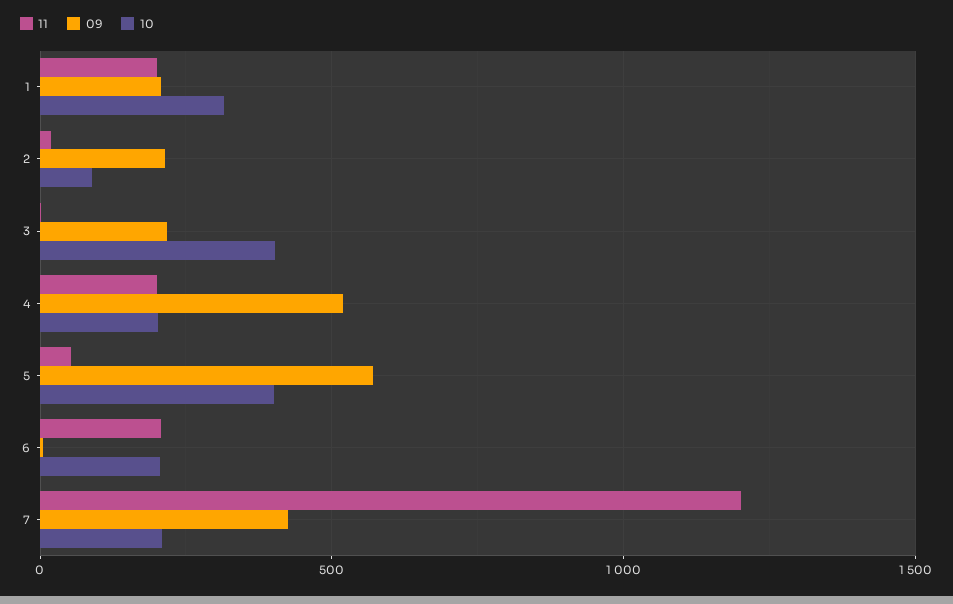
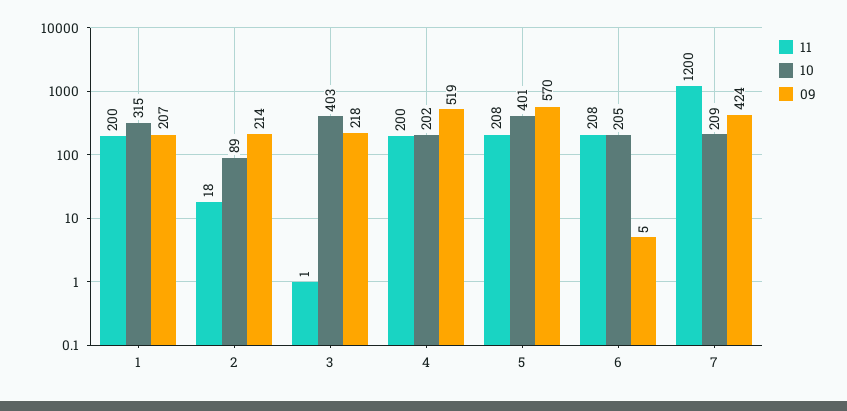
11, 5: 50 -> 208

